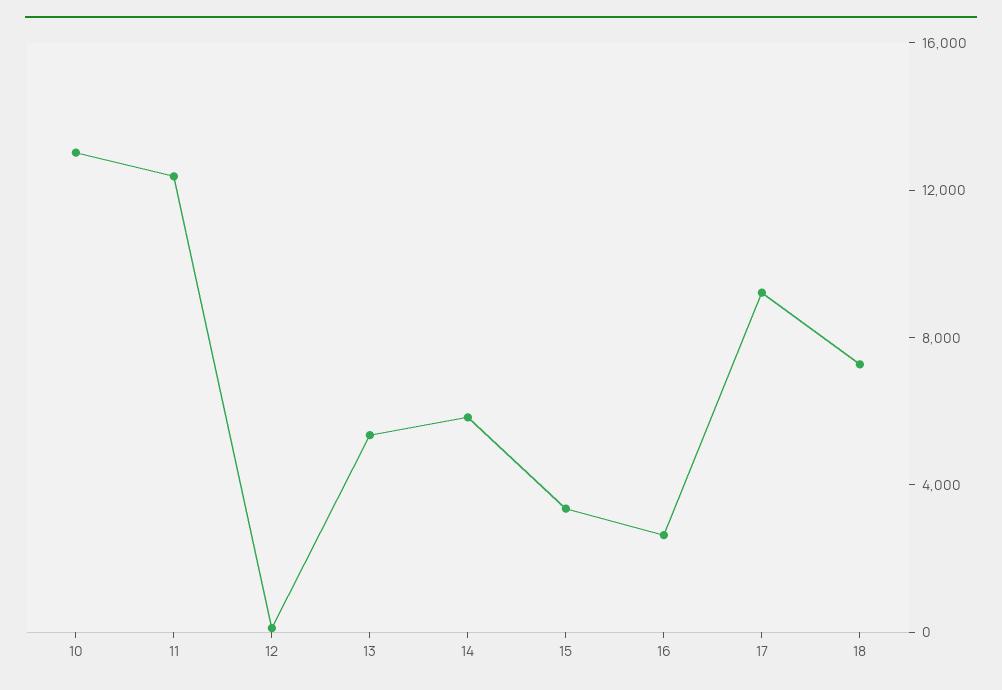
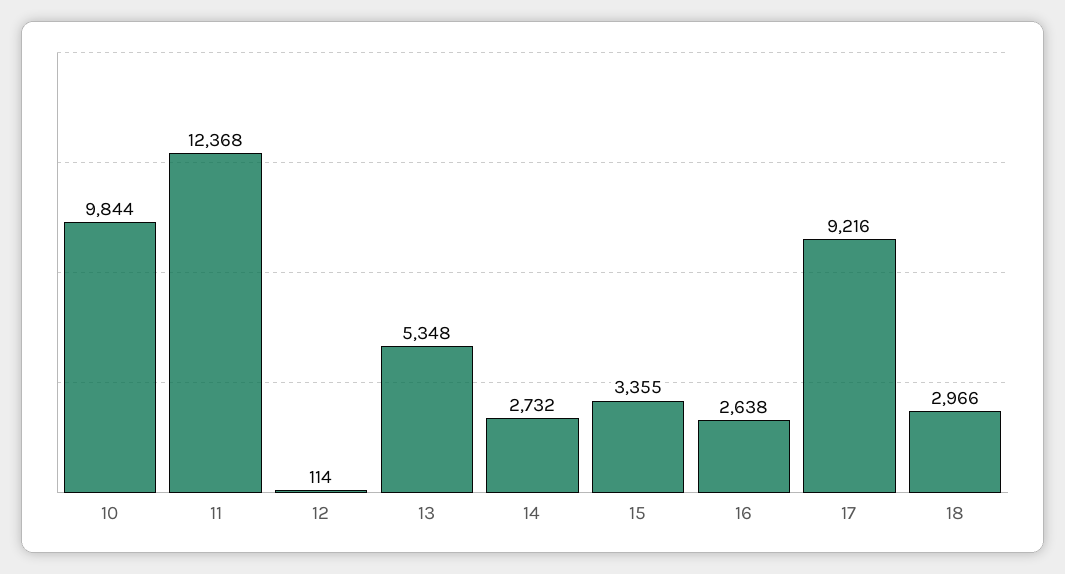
10: 13000 -> 9844
14: 6000 -> 2732
18: 7000 -> 2966

